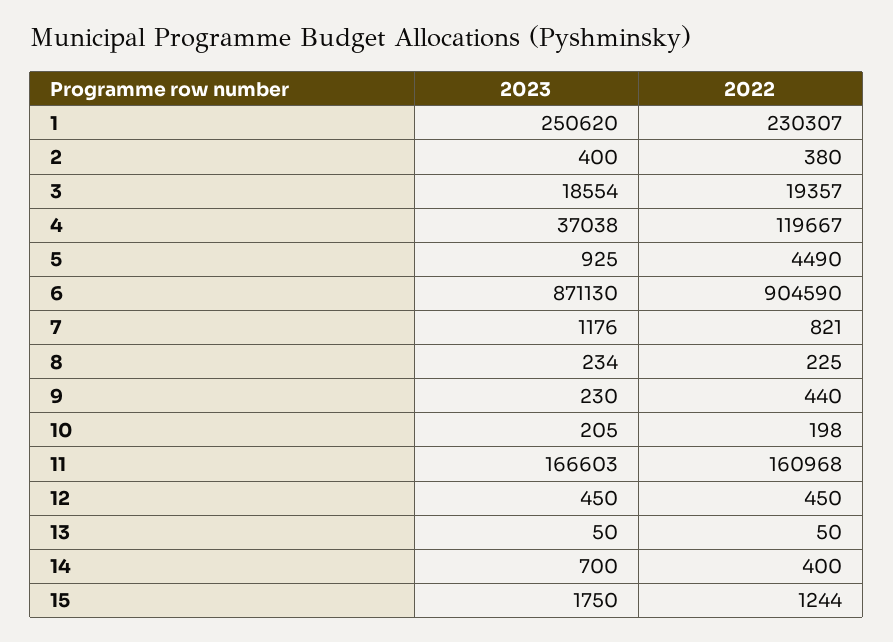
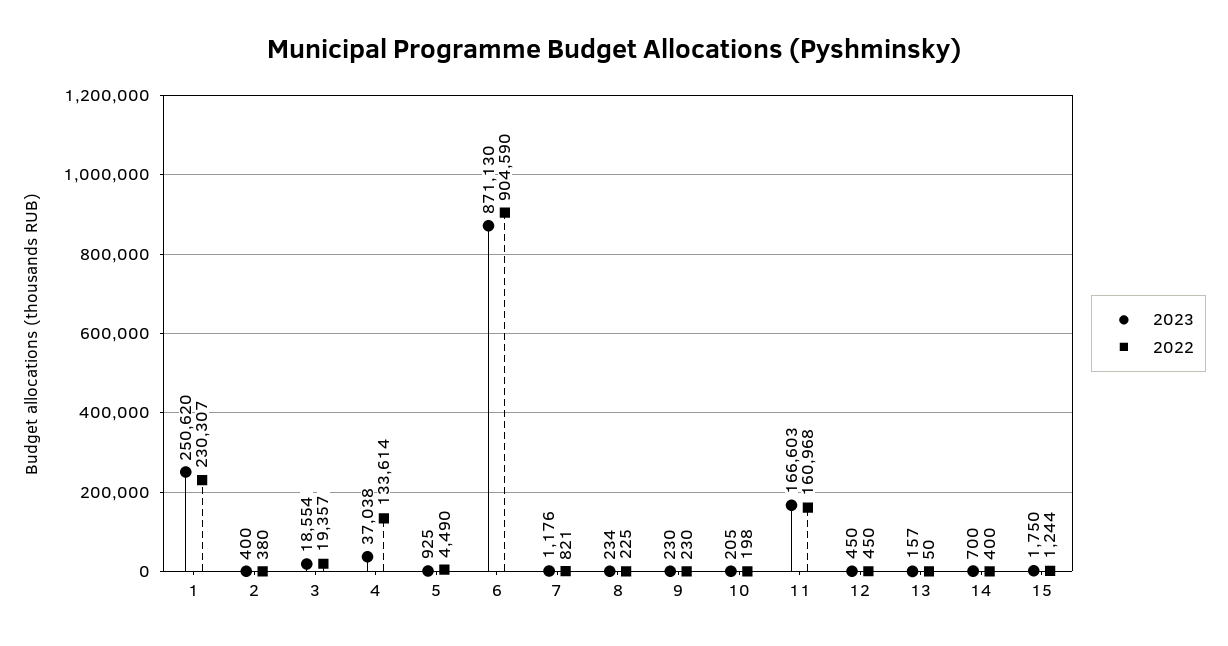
2022, 4: 119667 -> 133614
2022, 9: 440 -> 230
2023, 13: 50 -> 157

